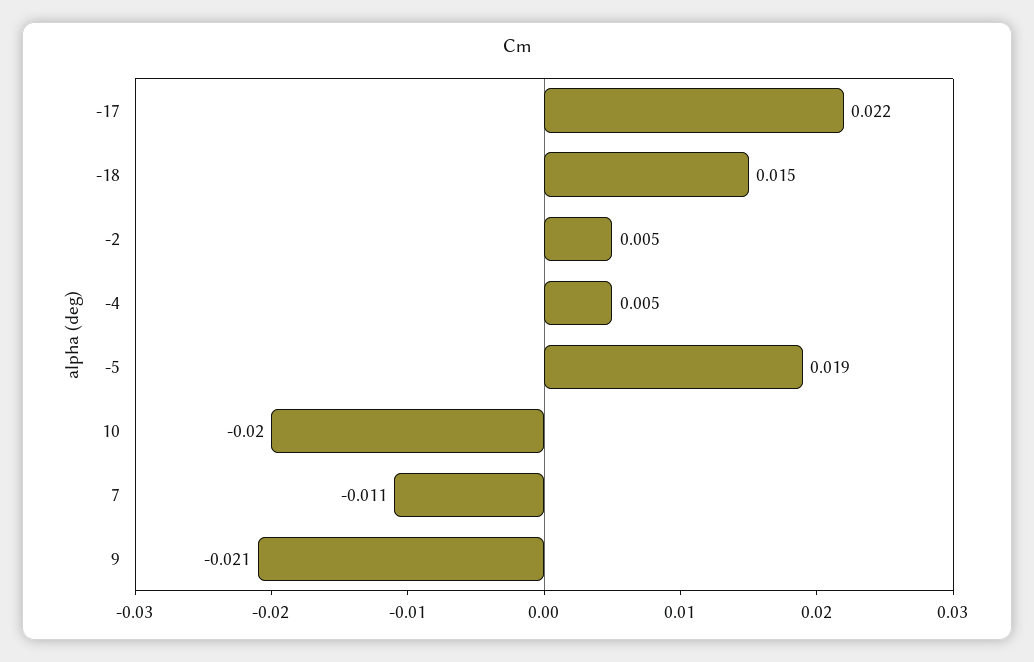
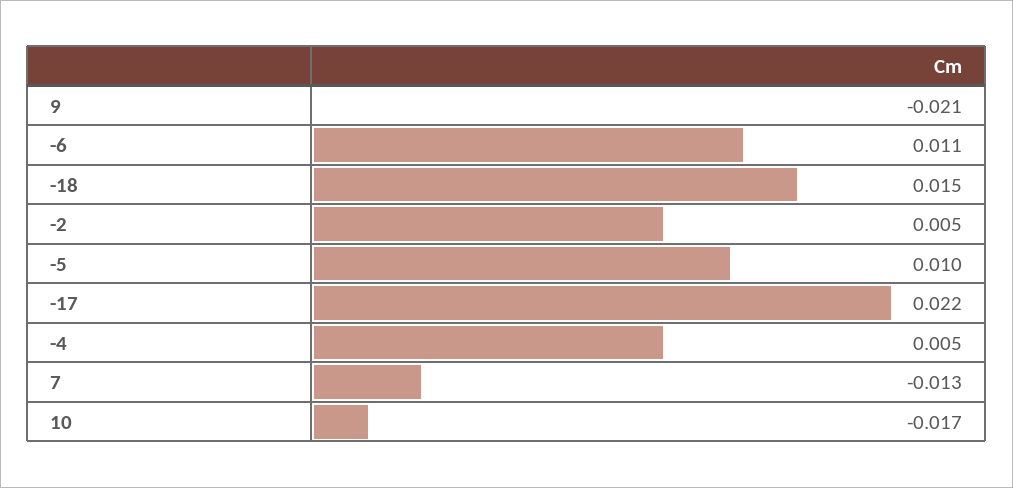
-5: 0.019 -> 0.01
10: -0.02 -> -0.017
7: -0.011 -> -0.013
-6: none -> 0.011

